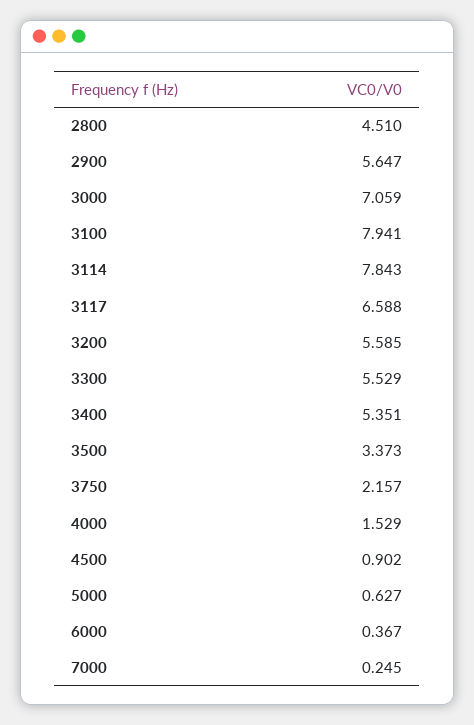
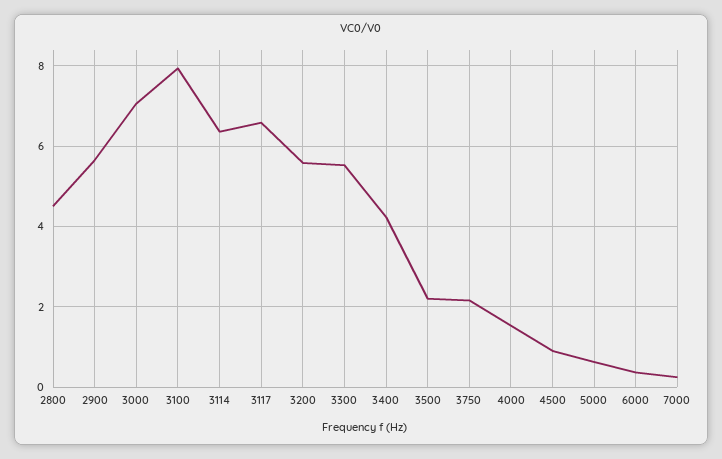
3114: 7.843 -> 6.4
3400: 5.351 -> 4.2
3500: 3.373 -> 2.2

